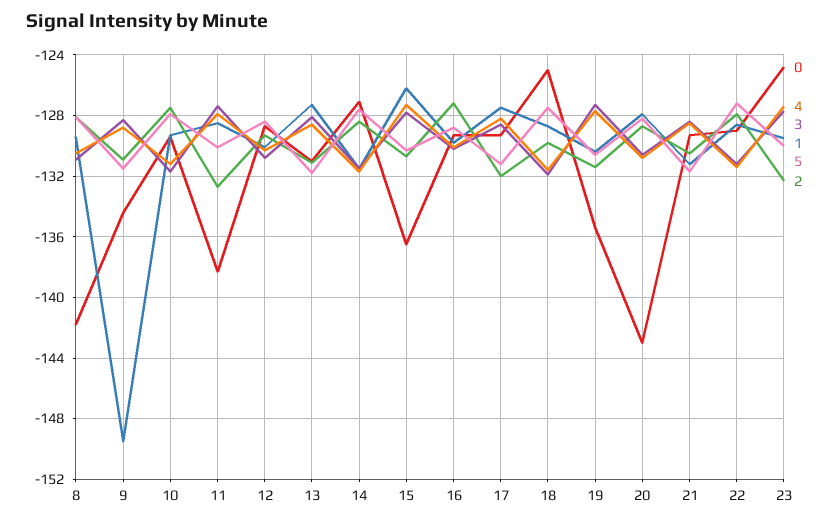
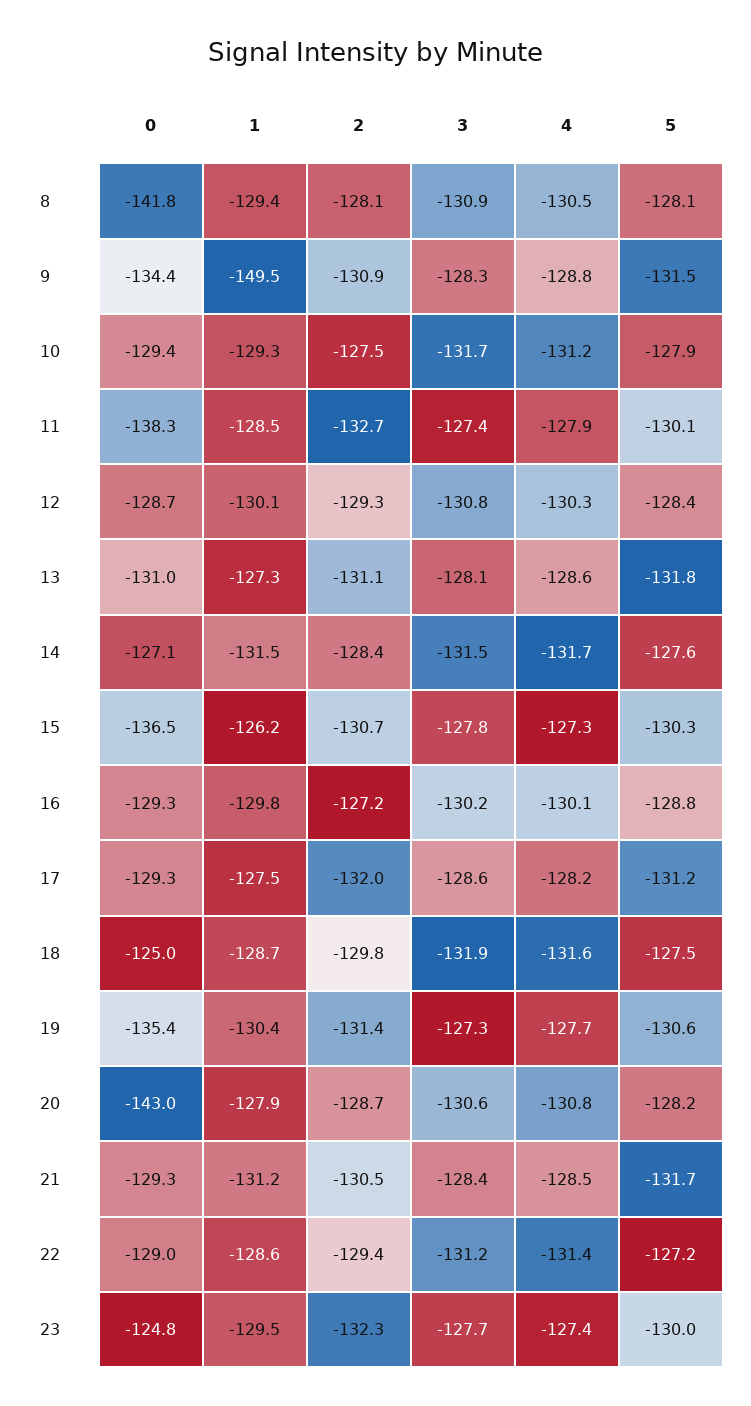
2, 22: -128 -> -129.4

